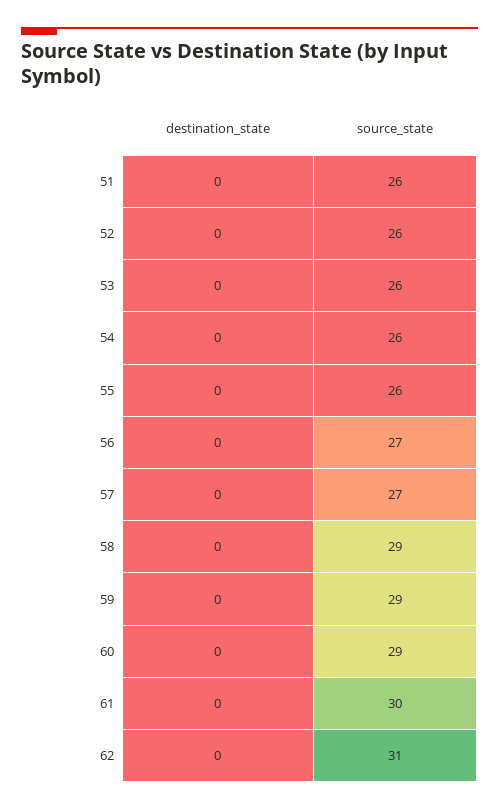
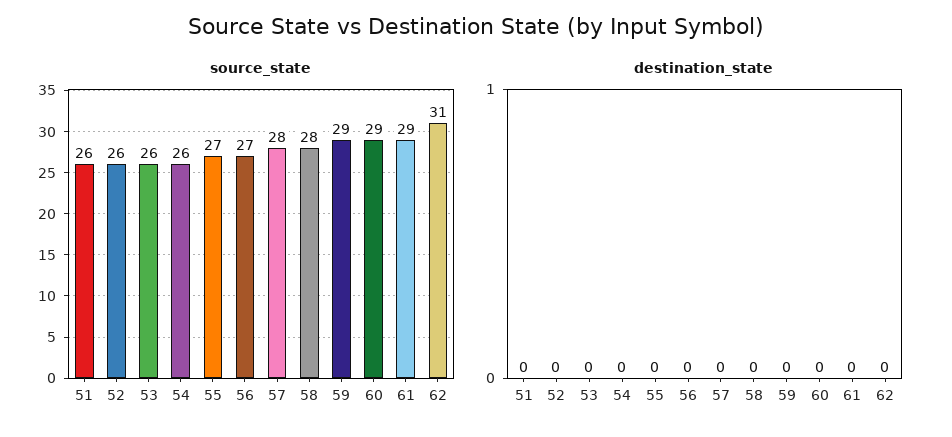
source_state, 55: 26 -> 27
source_state, 57: 27 -> 28
source_state, 58: 29 -> 28
source_state, 61: 30 -> 29

